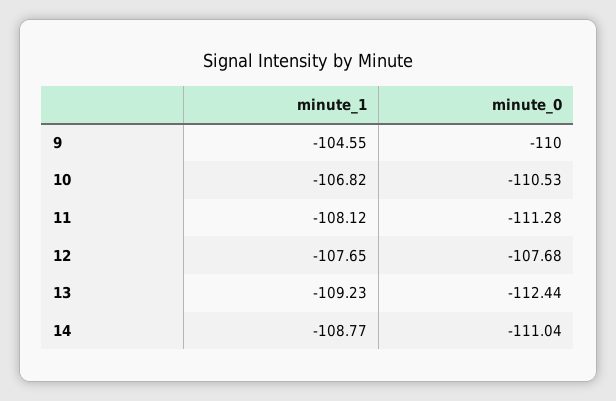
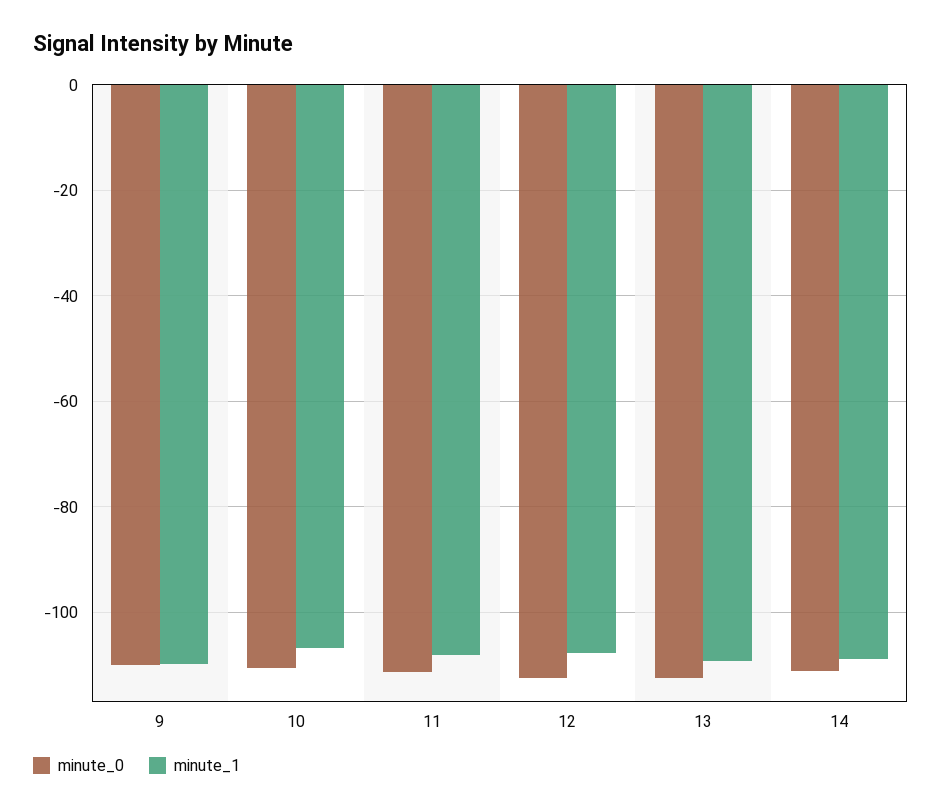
minute_1, 9: -104.55 -> -110
minute_0, 12: -107.68 -> -112

